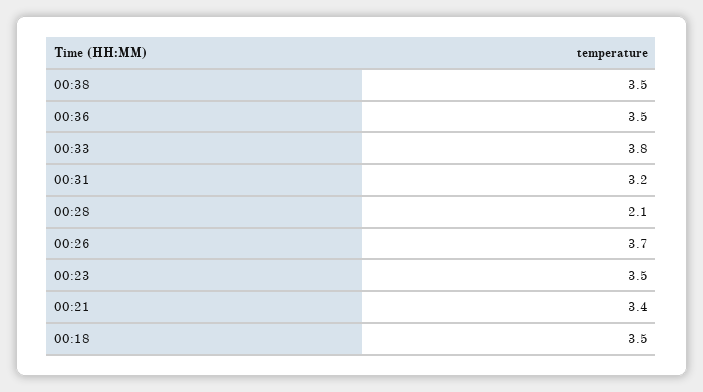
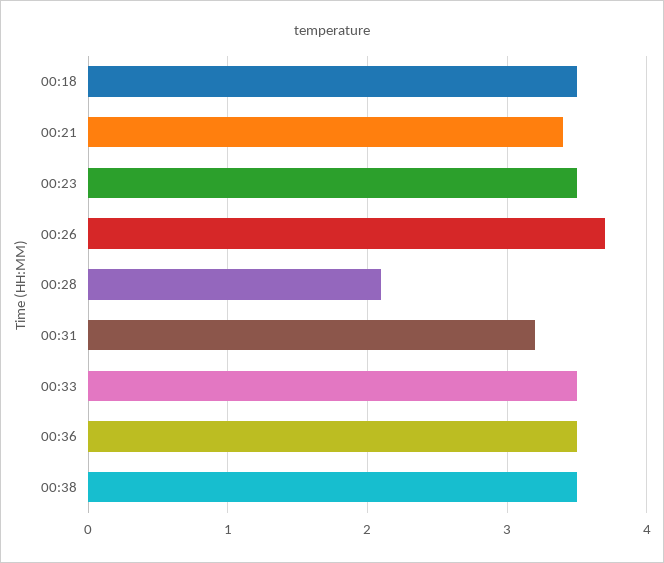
00:33: 3.8 -> 3.5

